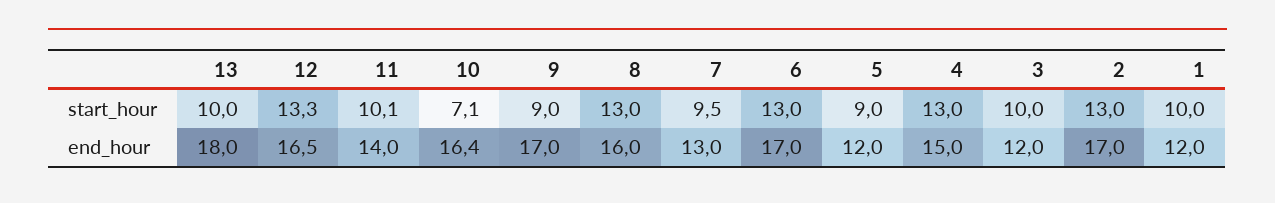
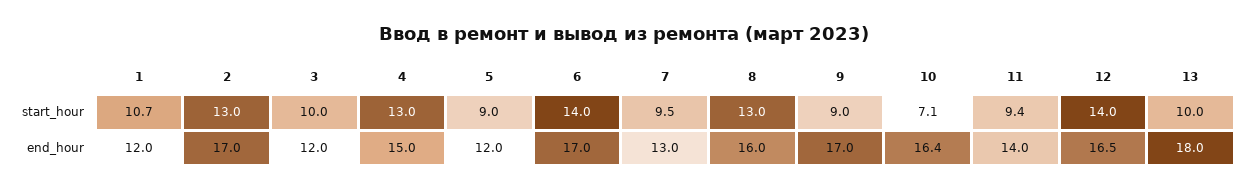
12, start_hour: 13.3 -> 14
11, start_hour: 10.1 -> 9.4
6, start_hour: 13 -> 14
1, start_hour: 10 -> 10.7

